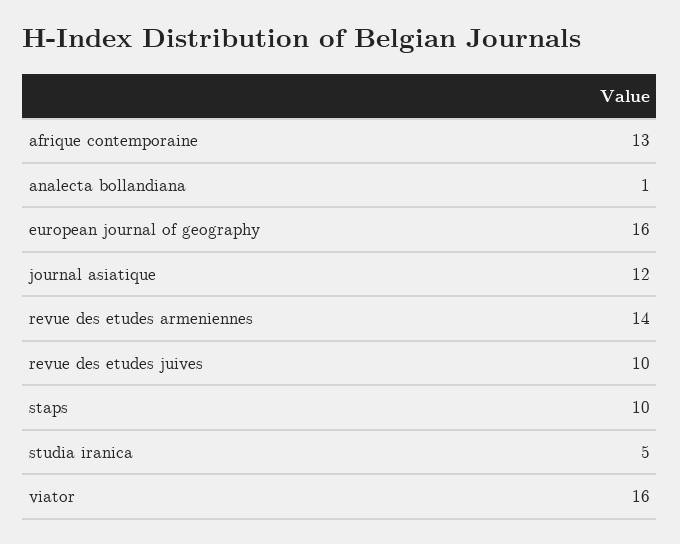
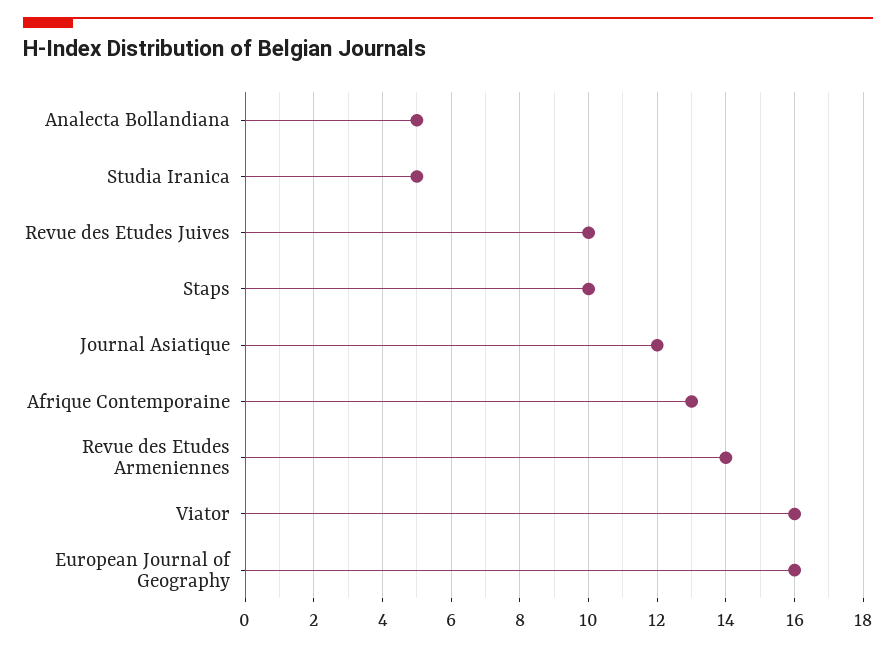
analecta bollandiana: 1 -> 5

